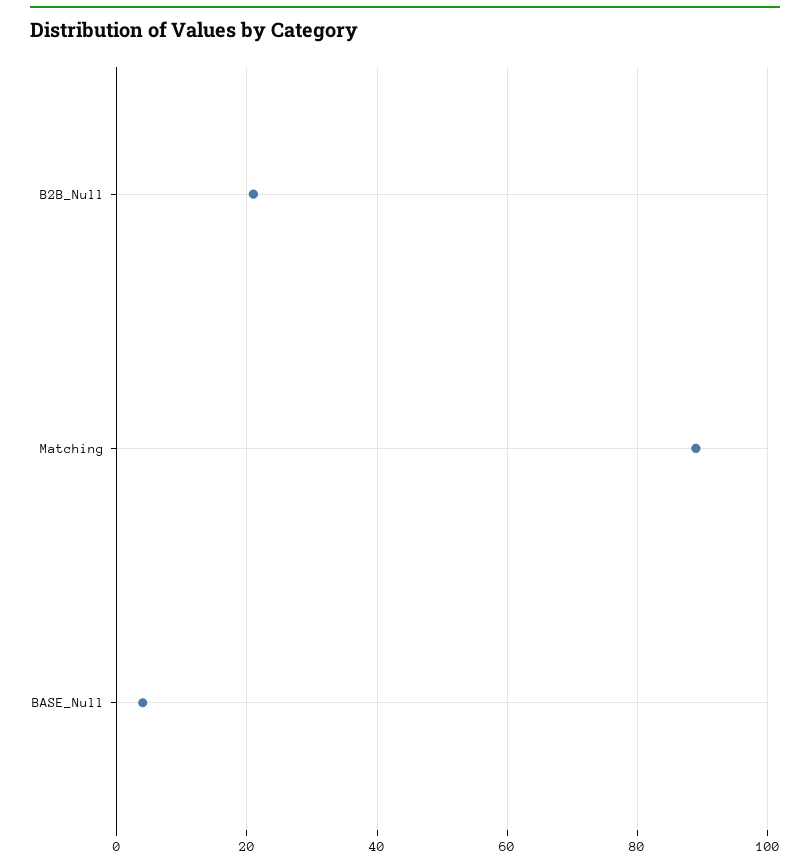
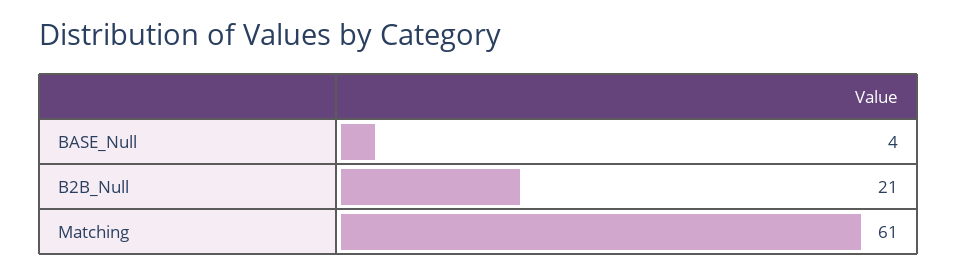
Matching: 90 -> 61

